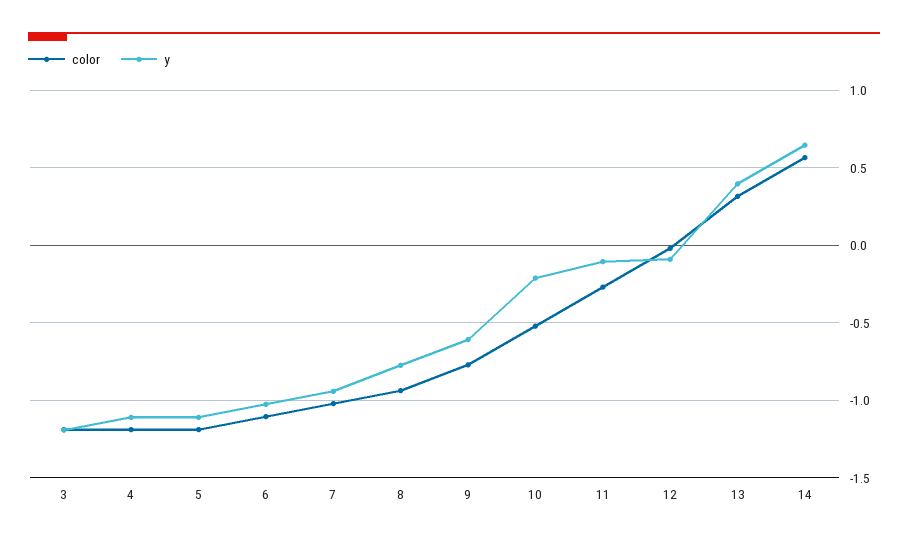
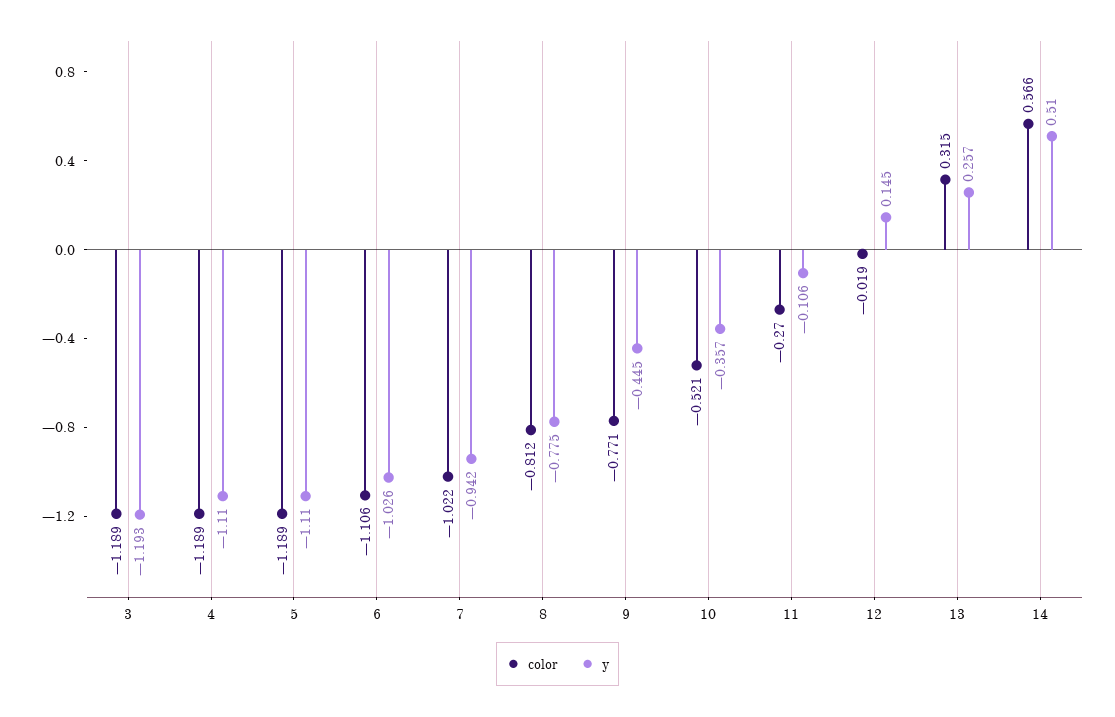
color, 8: -0.95 -> -0.812
y, 9: -0.6 -> -0.445
y, 10: -0.2 -> -0.357
y, 12: -0.1 -> 0.145
y, 13: 0.4 -> 0.257
y, 14: 0.65 -> 0.51

